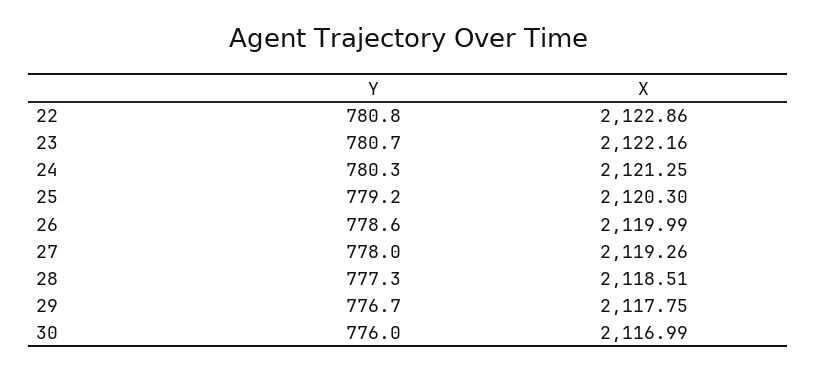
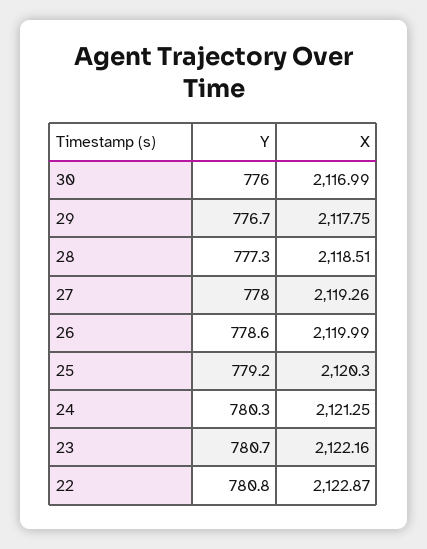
X, 22: 2122.86 -> 2122.87

